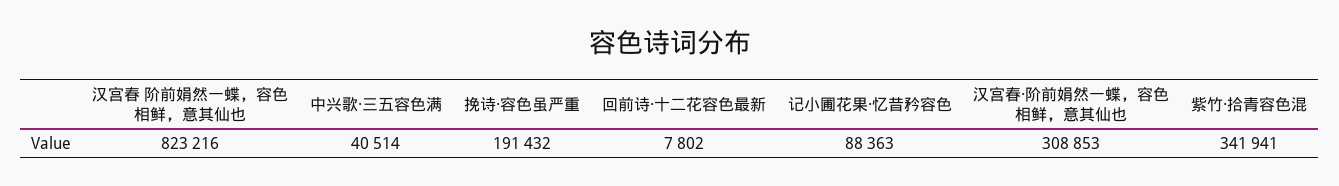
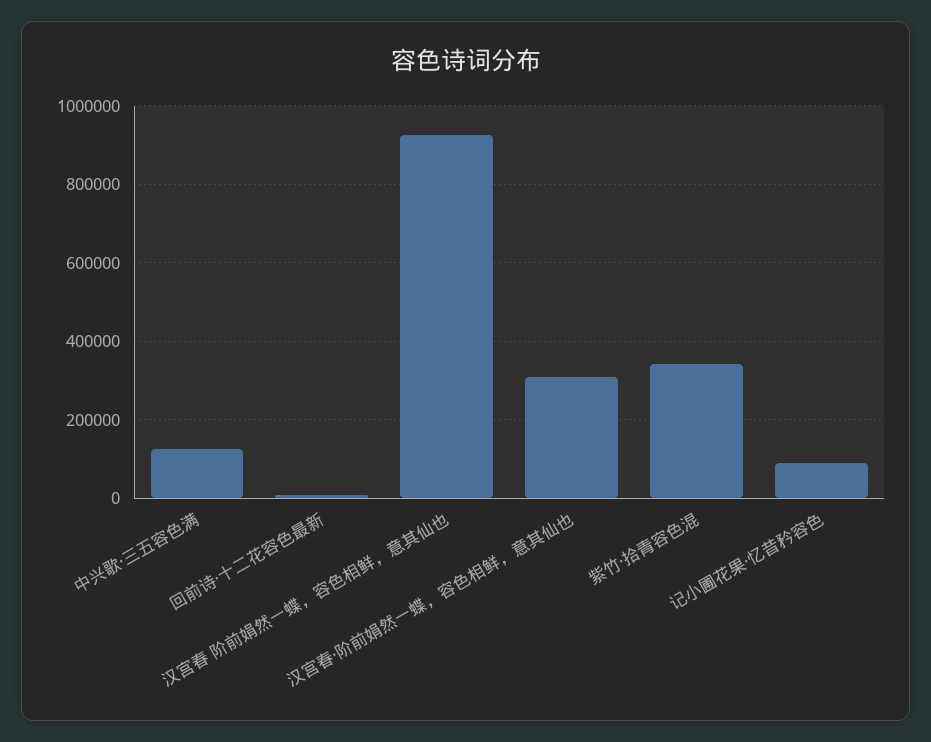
汉宫春 阶前娟然一蝶，容色相鲜，意其仙也: 823216 -> 920000
中兴歌·三五容色满: 40514 -> 120000
挽诗·容色虽严重: 191432 -> none

